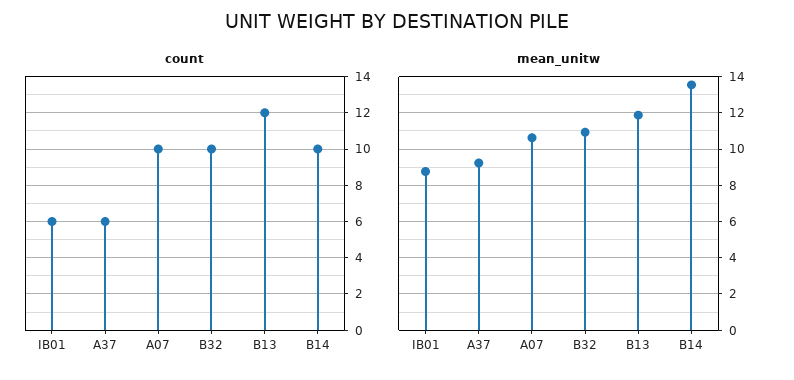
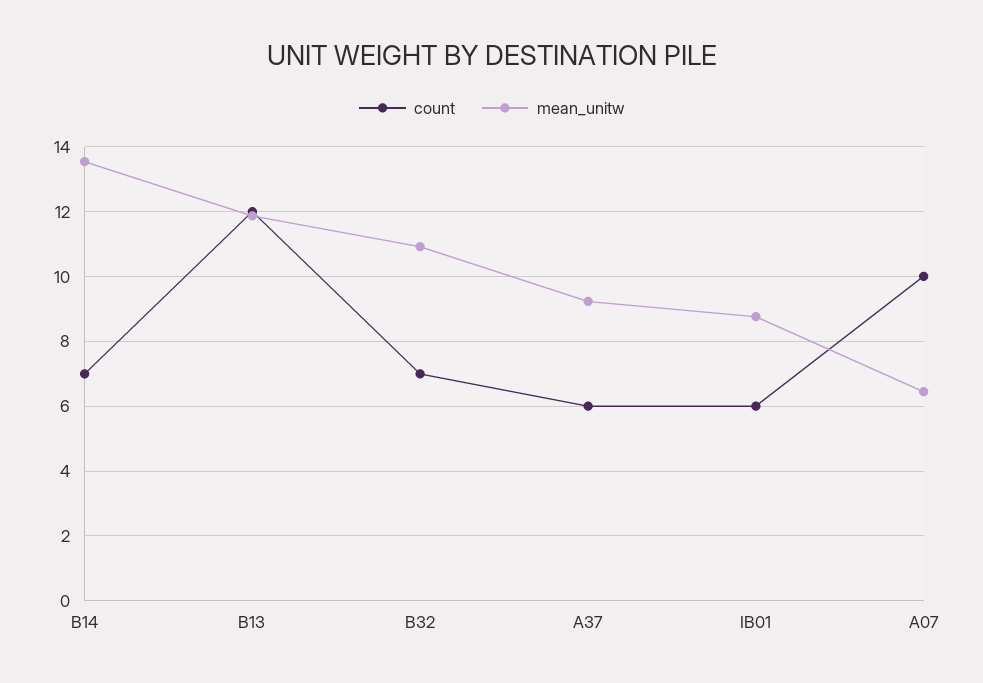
count, B32: 10 -> 7
count, B14: 10 -> 7
mean_unitw, A07: 10.5 -> 6.4

